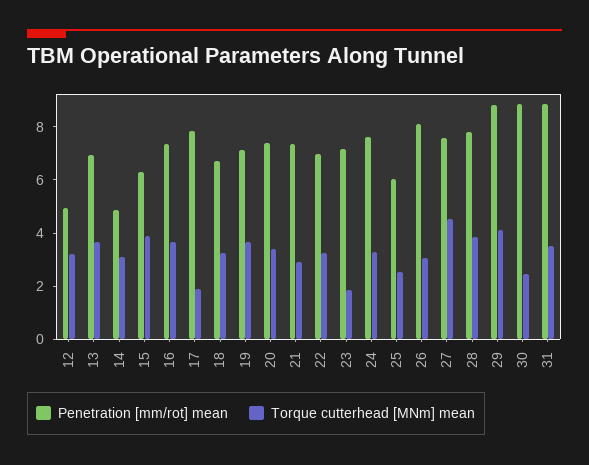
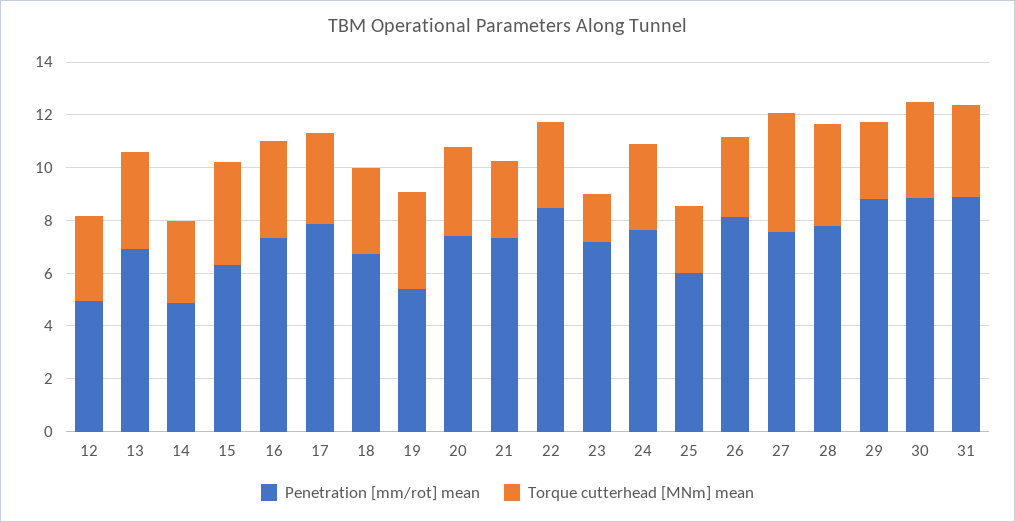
Torque cutterhead [MNm] mean, 17: 2 -> 3.5
Penetration [mm/rot] mean, 19: 7 -> 5.5
Penetration [mm/rot] mean, 22: 7 -> 8.5
Torque cutterhead [MNm] mean, 29: 4 -> 3
Torque cutterhead [MNm] mean, 30: 2.5 -> 3.5

